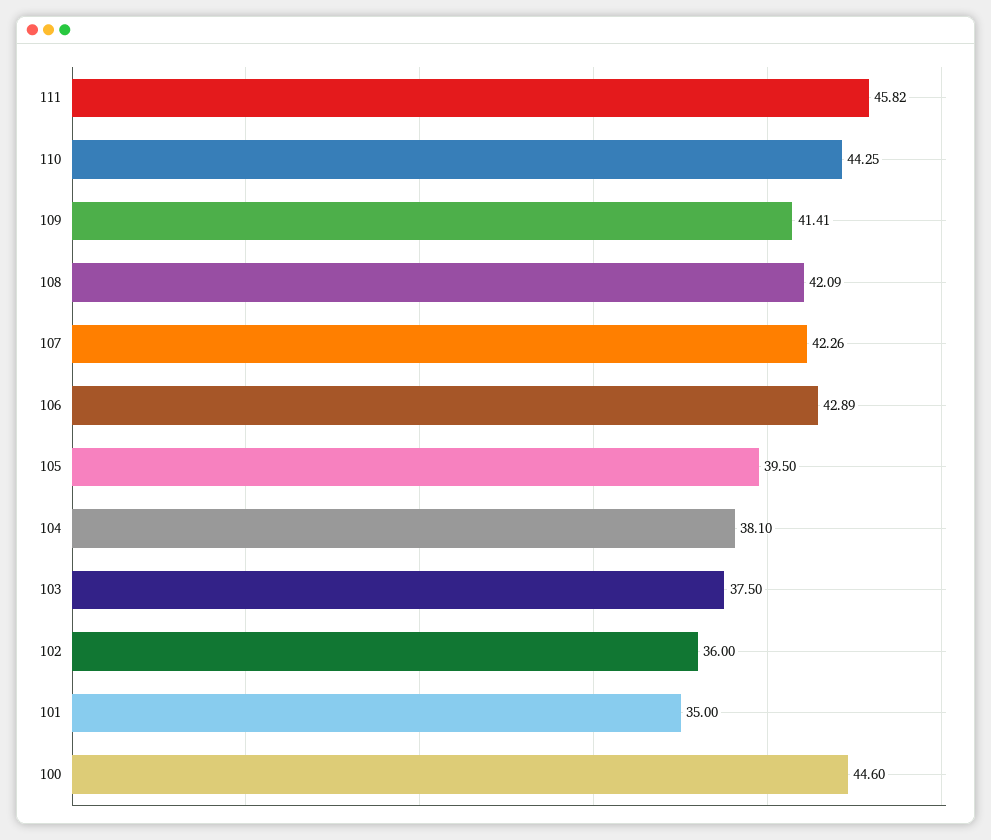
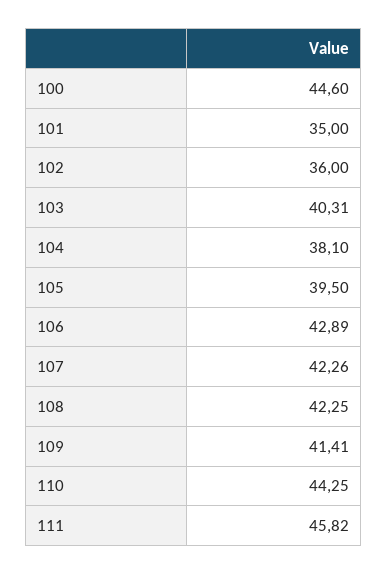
108: 42.09 -> 42.25
103: 37.5 -> 40.31

